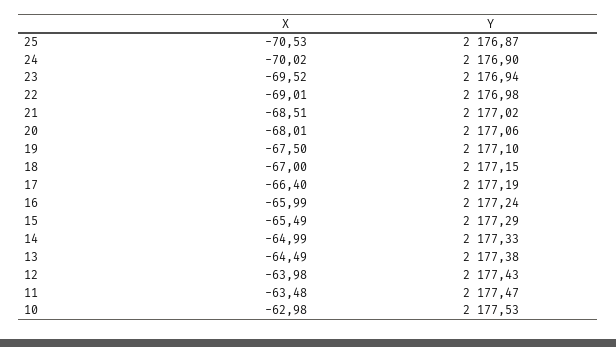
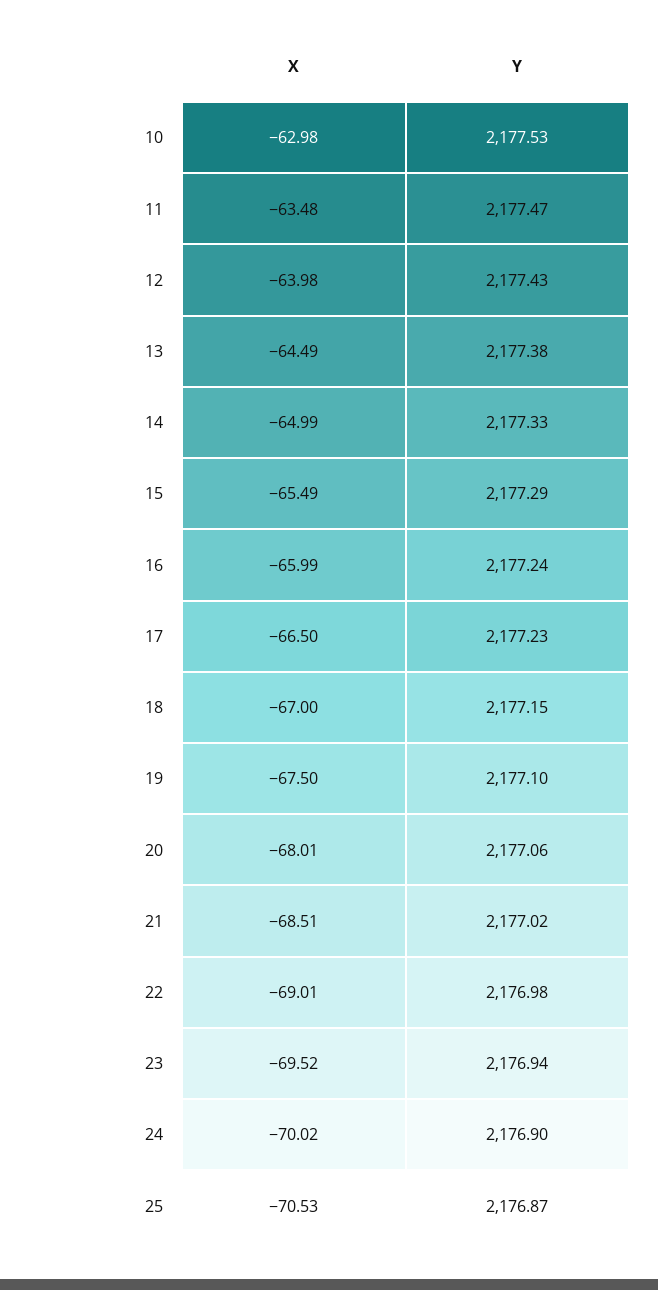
X, 17: -66.4 -> -66.5
Y, 17: 2177.19 -> 2177.23

